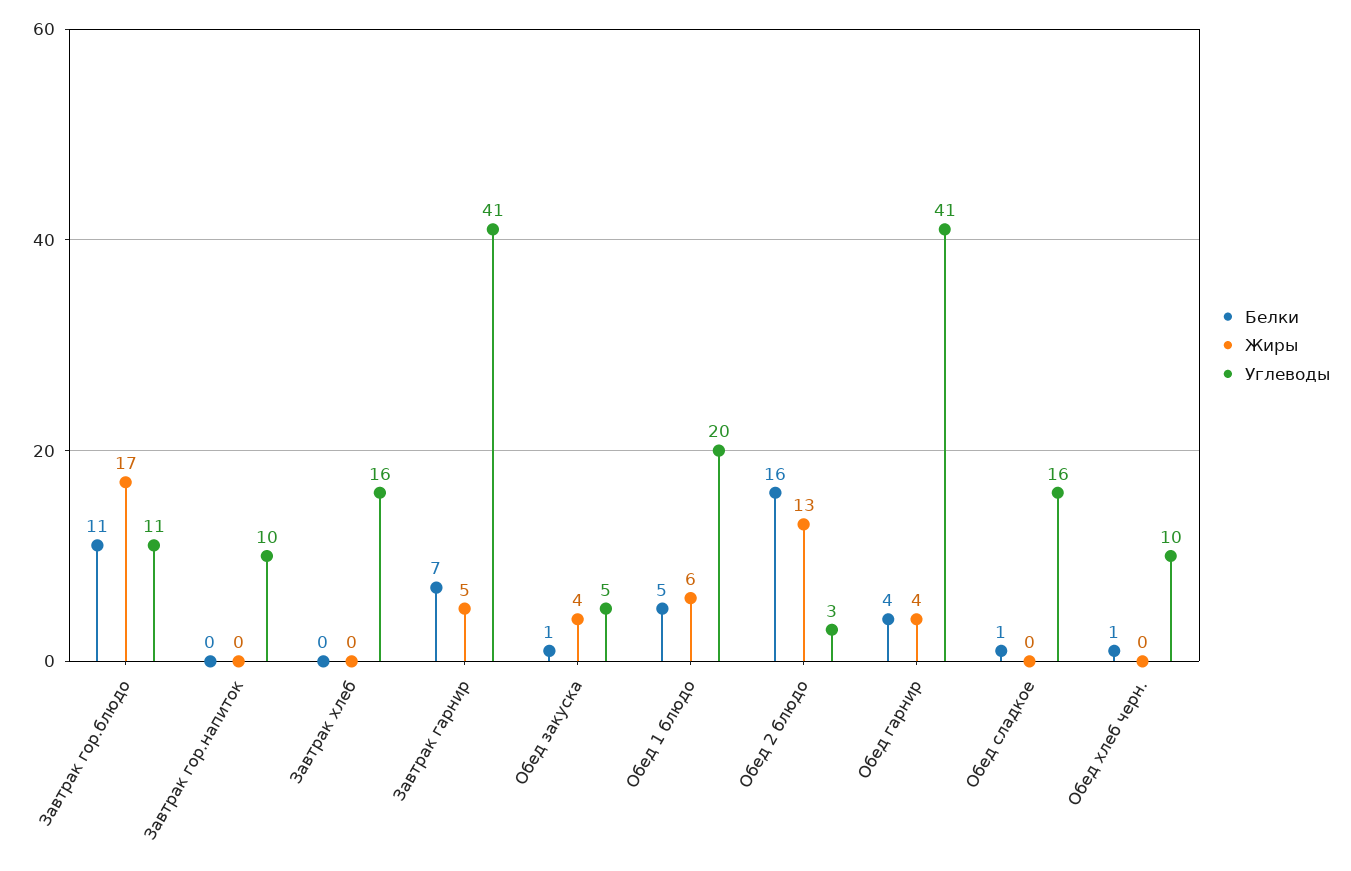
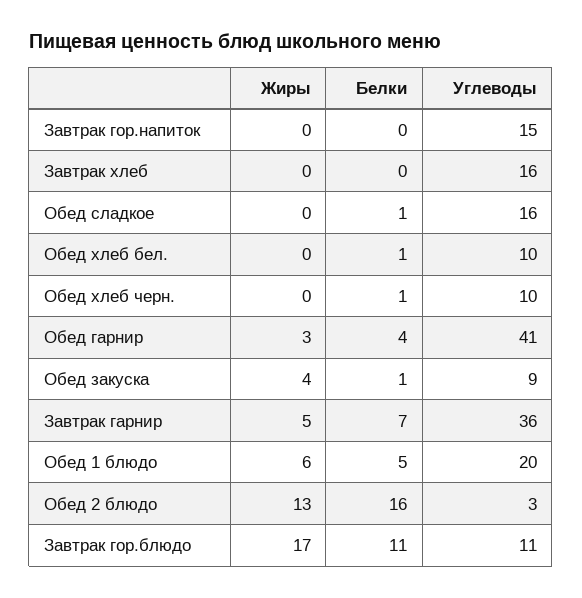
Углеводы, Завтрак гор.напиток: 10 -> 15
Углеводы, Завтрак гарнир: 41 -> 36
Углеводы, Обед закуска: 5 -> 9
Жиры, Обед гарнир: 4 -> 3
Жиры, Обед хлеб бел.: none -> 0
Белки, Обед хлеб бел.: none -> 1
Углеводы, Обед хлеб бел.: none -> 10

